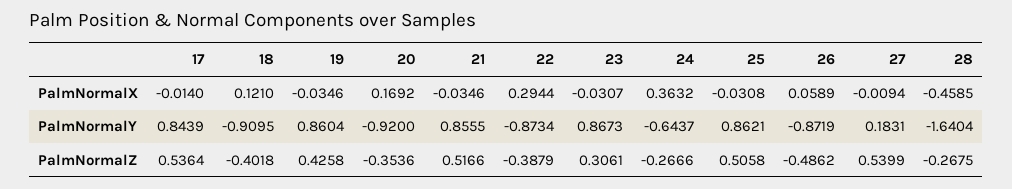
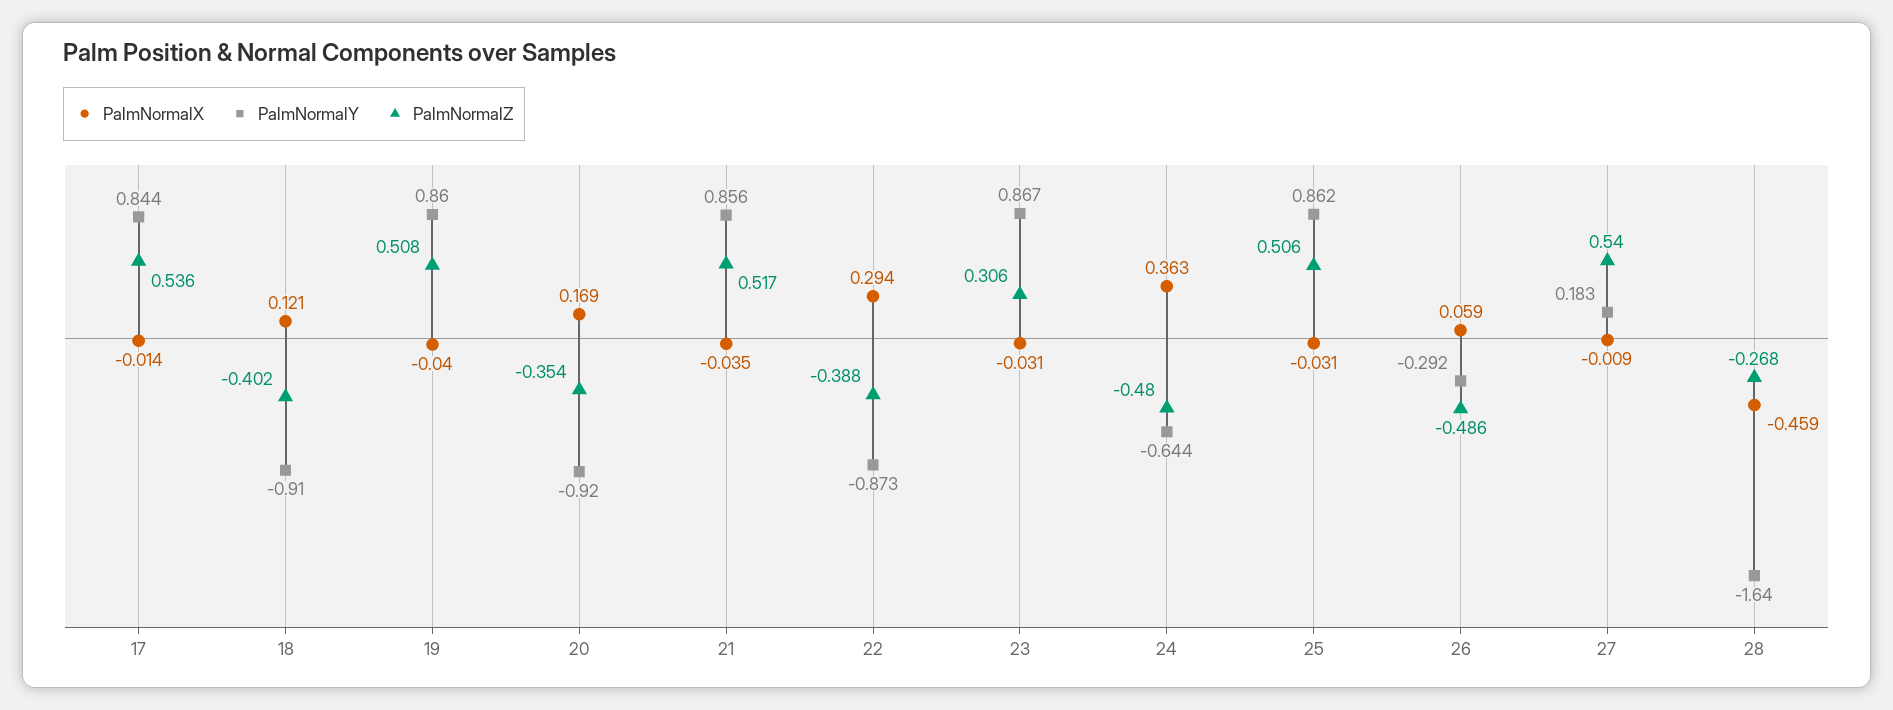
PalmNormalX, 19: -0.0346 -> -0.04
PalmNormalY, 26: -0.8719 -> -0.292
PalmNormalZ, 19: 0.4258 -> 0.508
PalmNormalZ, 24: -0.2666 -> -0.48

